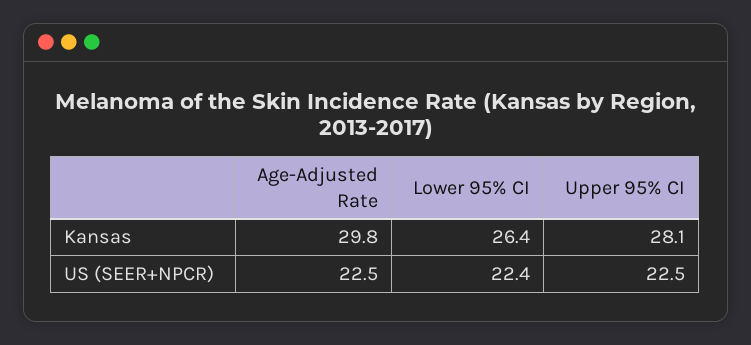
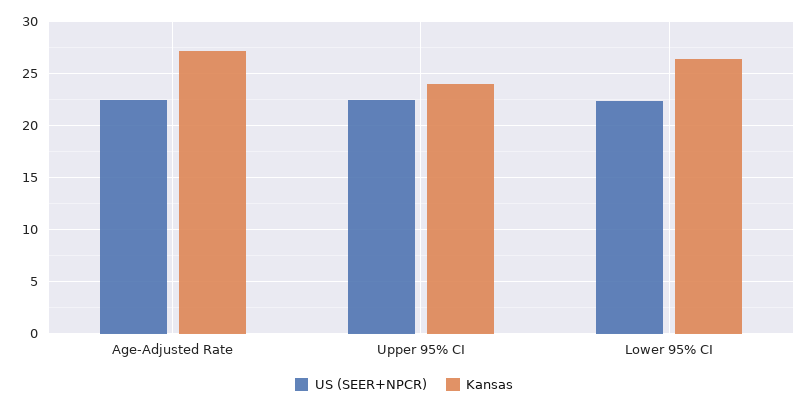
Kansas, Age-Adjusted Rate: 29.8 -> 27
Kansas, Upper 95% CI: 28.1 -> 24

